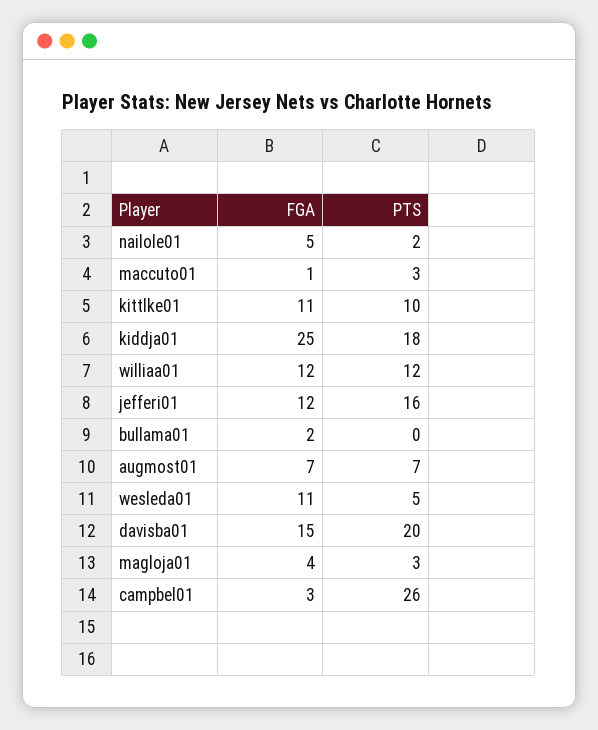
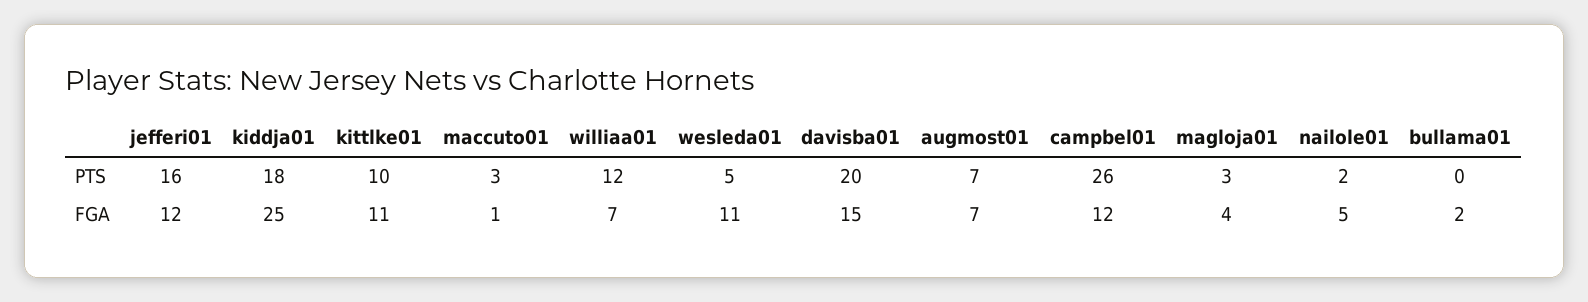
FGA, williaa01: 12 -> 7
FGA, campbel01: 3 -> 12

